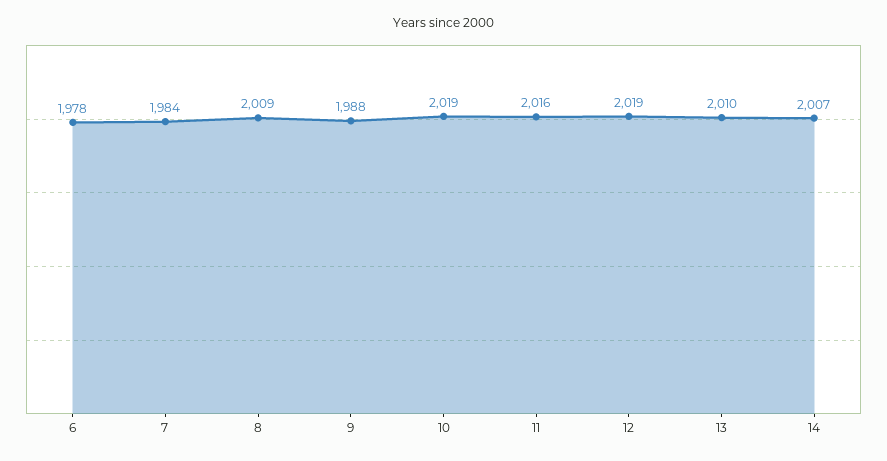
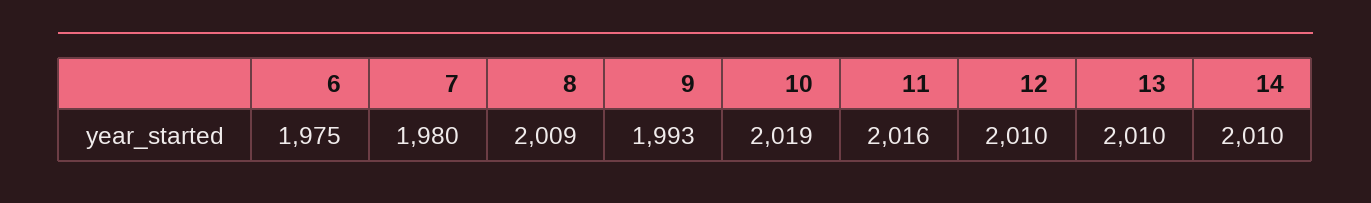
6: 1978 -> 1975
7: 1984 -> 1980
9: 1988 -> 1993
12: 2019 -> 2010
14: 2007 -> 2010

